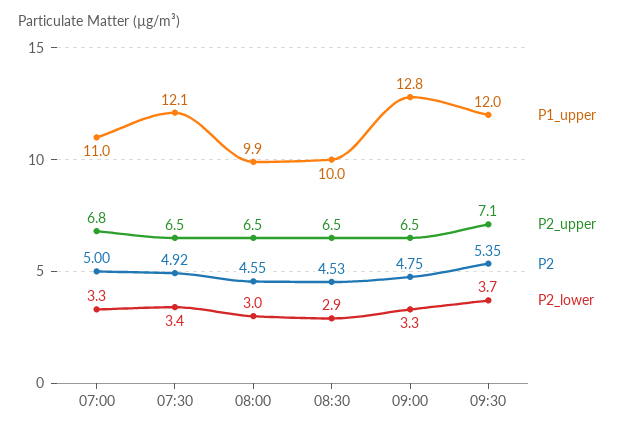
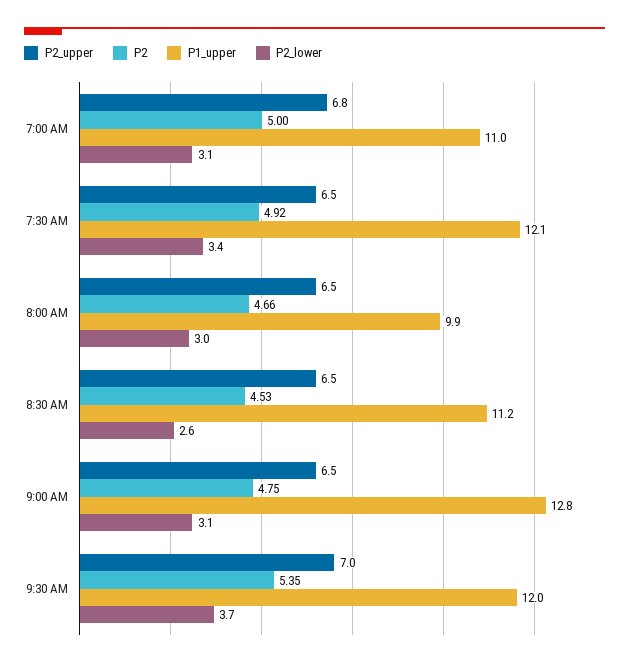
P2_lower, 07:00: 3.3 -> 3.1
P2, 08:00: 4.55 -> 4.66
P1_upper, 08:30: 10 -> 11.2
P2_lower, 08:30: 2.9 -> 2.6
P2_lower, 09:00: 3.3 -> 3.1
P2_upper, 09:30: 7.1 -> 7

